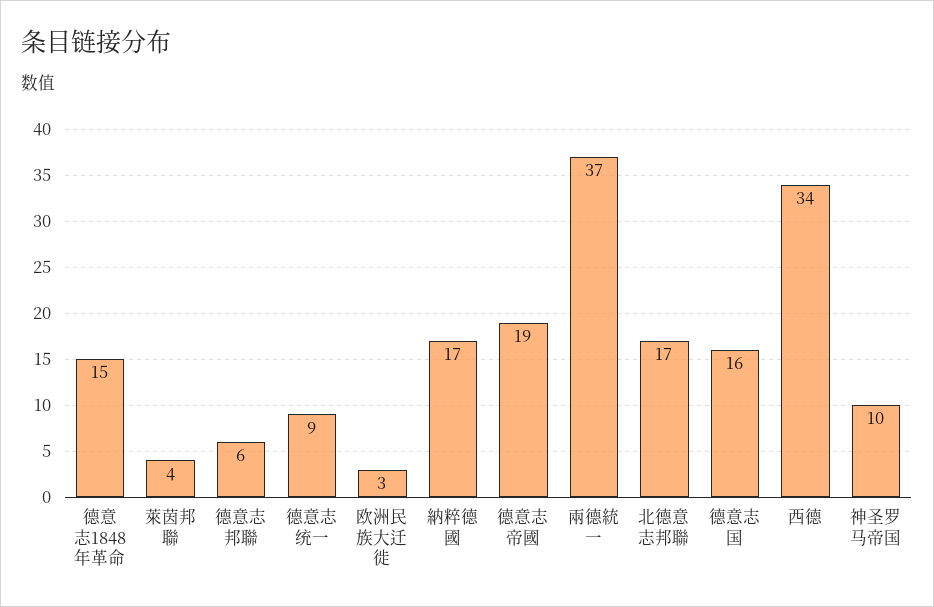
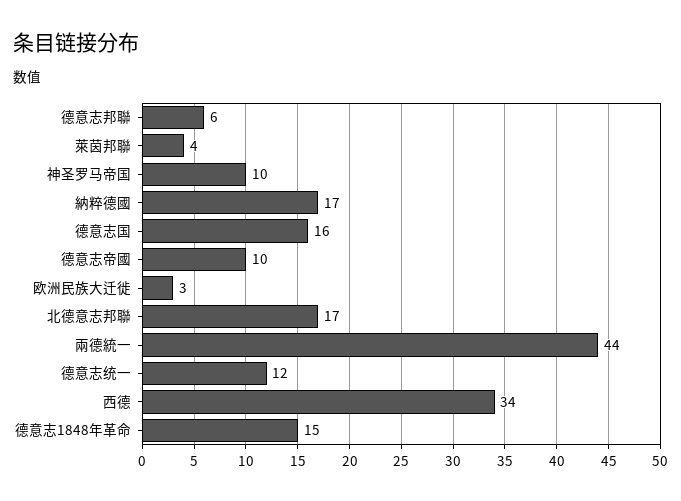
德意志统一: 9 -> 12
德意志帝國: 19 -> 10
兩德統一: 37 -> 44

